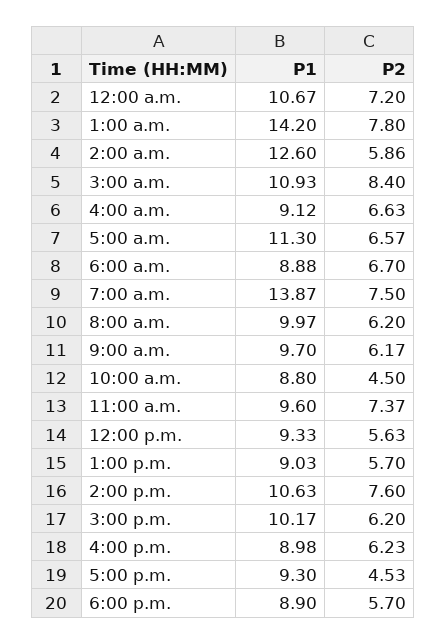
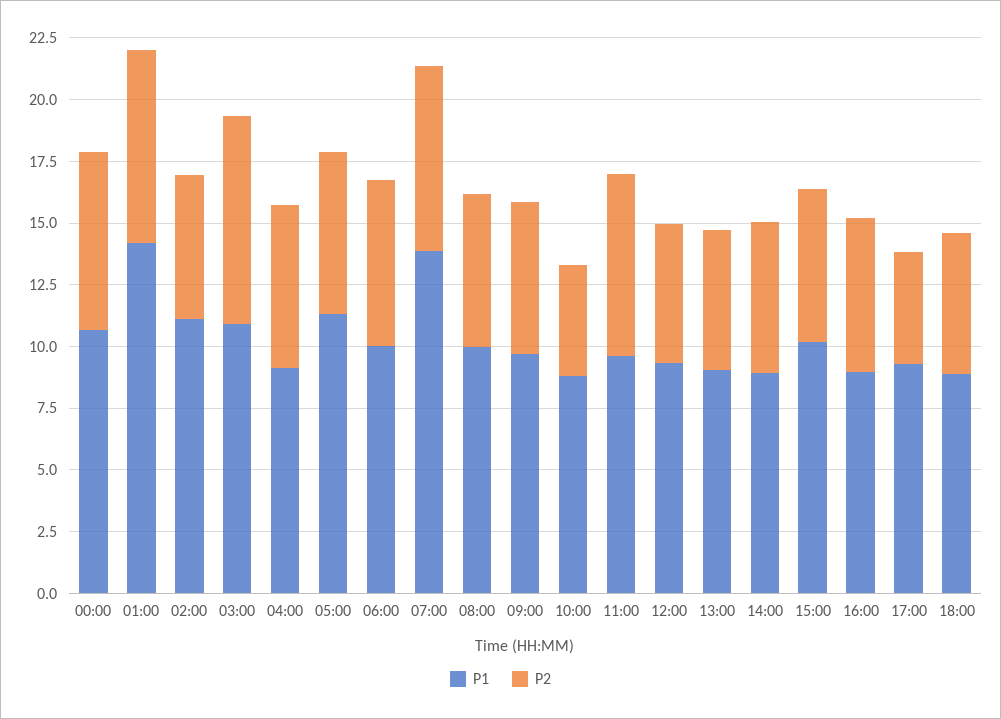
P1, 2:00 a.m.: 12.6 -> 11
P1, 6:00 a.m.: 8.88 -> 10
P1, 2:00 p.m.: 10.63 -> 9
P2, 2:00 p.m.: 7.6 -> 6

